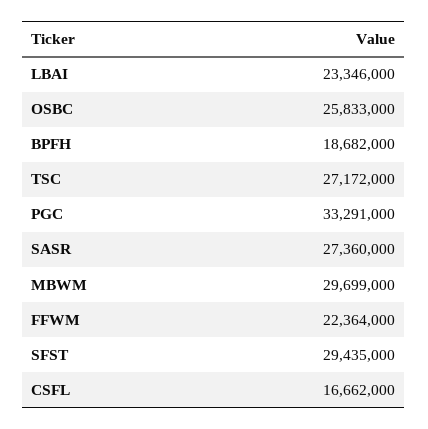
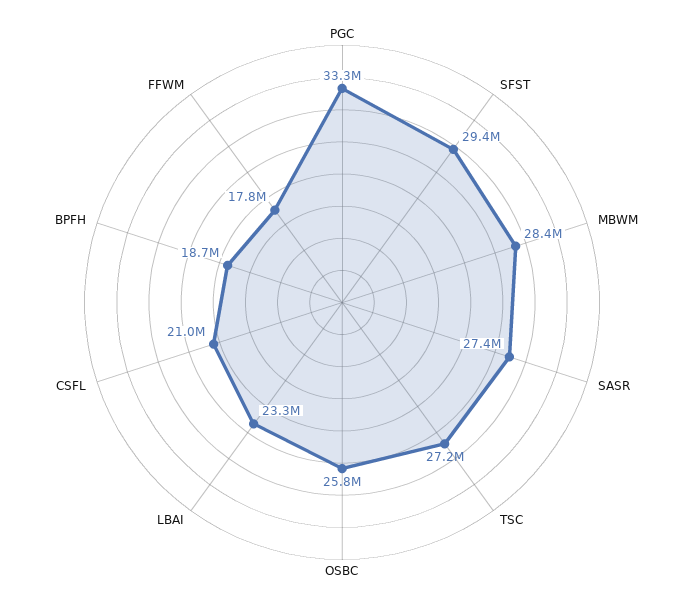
MBWM: 29699000 -> 28400000
FFWM: 22364000 -> 17800000
CSFL: 16662000 -> 21000000

